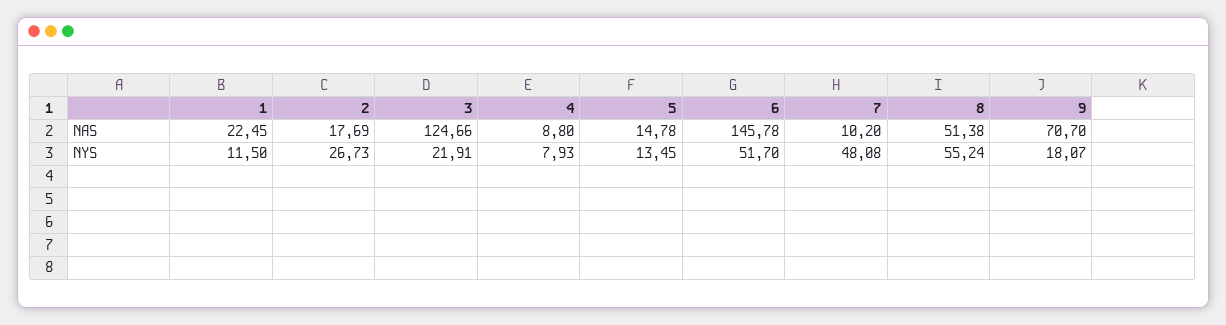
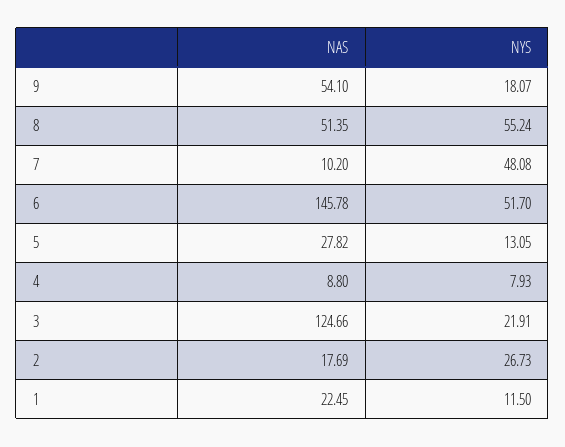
5, NAS: 14.78 -> 27.82
8, NAS: 51.38 -> 51.35
9, NAS: 70.7 -> 54.1
5, NYS: 13.45 -> 13.05

